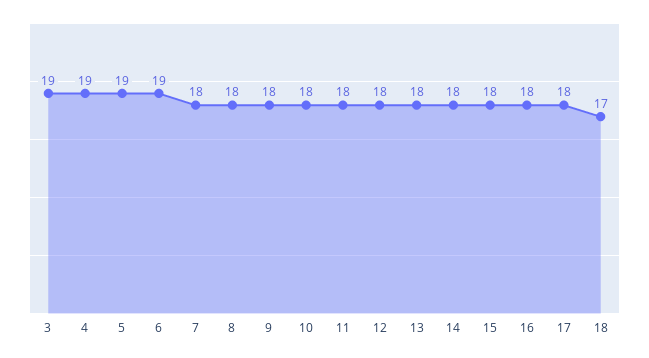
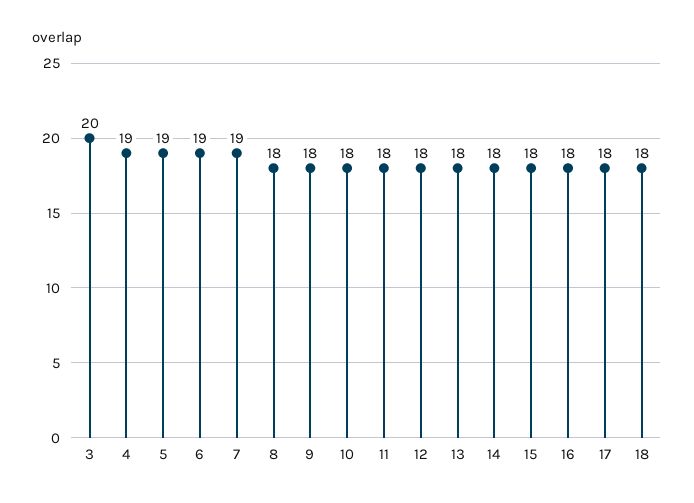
3: 19 -> 20
7: 18 -> 19
18: 17 -> 18

